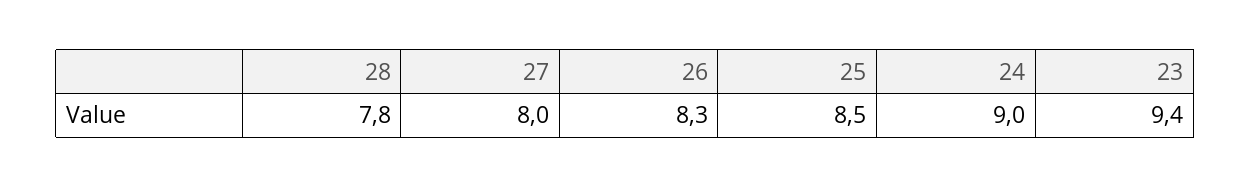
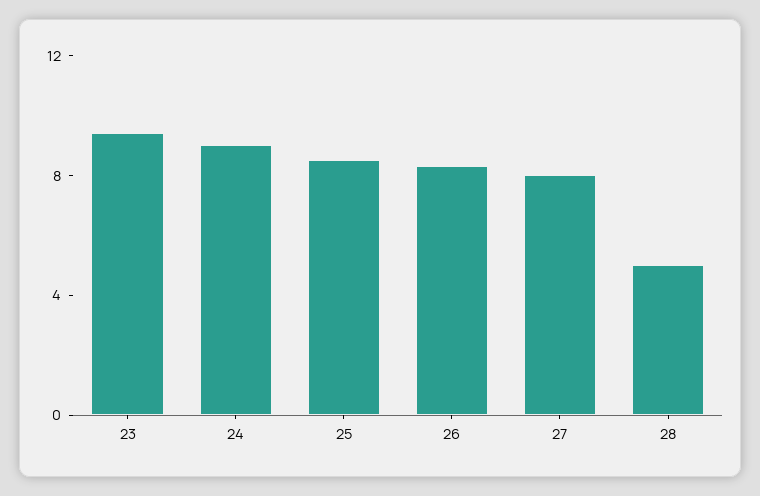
28: 7.8 -> 5

